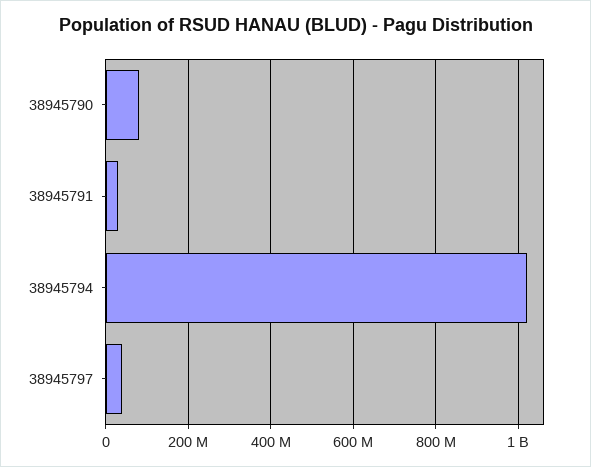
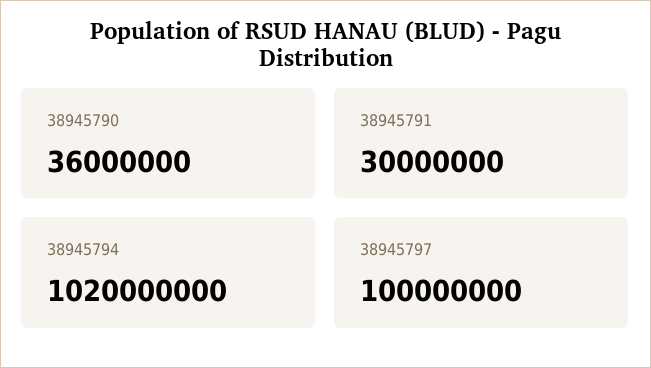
38945790: 80000000 -> 36000000
38945797: 40000000 -> 100000000

